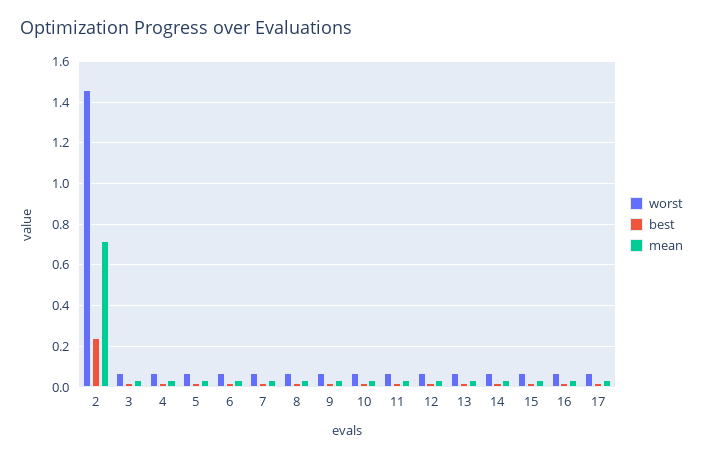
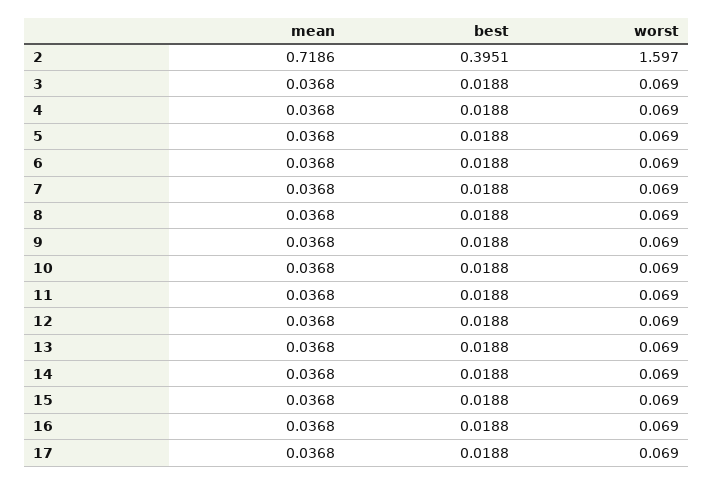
worst, 2: 1.45 -> 1.597
best, 2: 0.25 -> 0.3951

